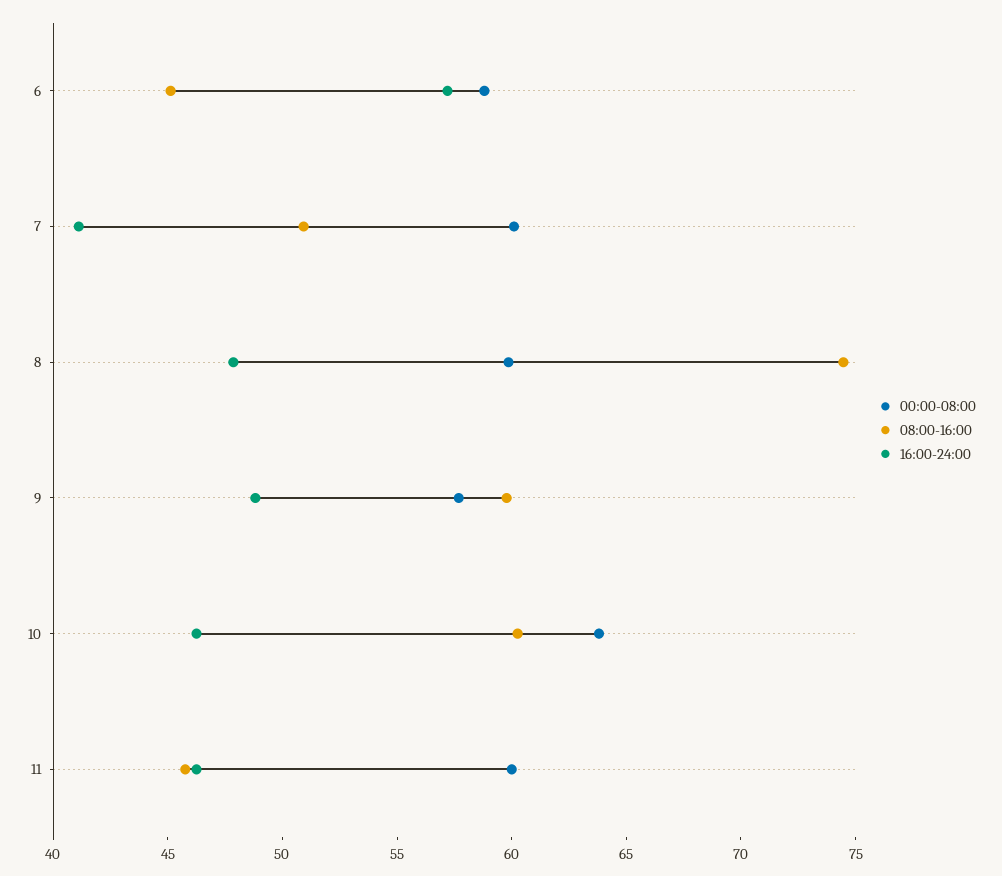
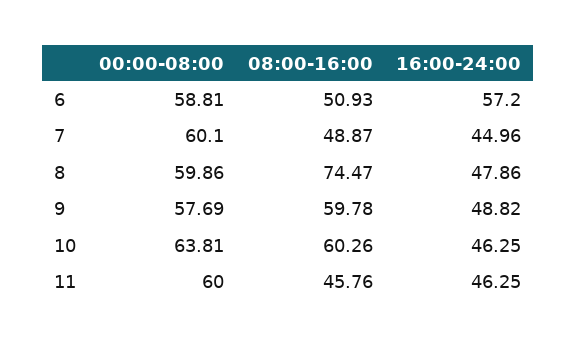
08:00-16:00, 6: 45 -> 50.93
08:00-16:00, 7: 51 -> 48.87
16:00-24:00, 7: 41 -> 44.96

